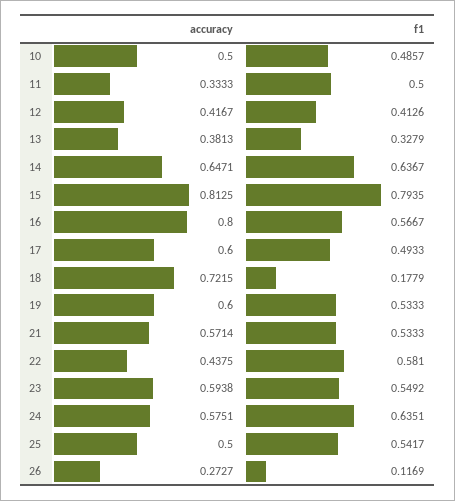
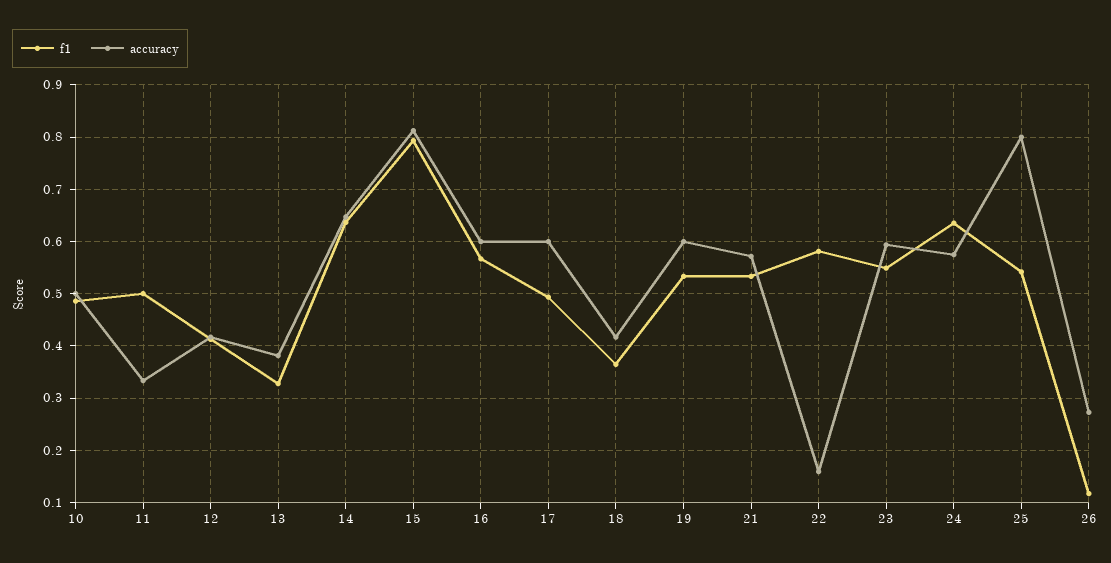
accuracy, 16: 0.8 -> 0.6
accuracy, 18: 0.7215 -> 0.42
f1, 18: 0.1779 -> 0.36
accuracy, 22: 0.4375 -> 0.16
accuracy, 25: 0.5 -> 0.8

